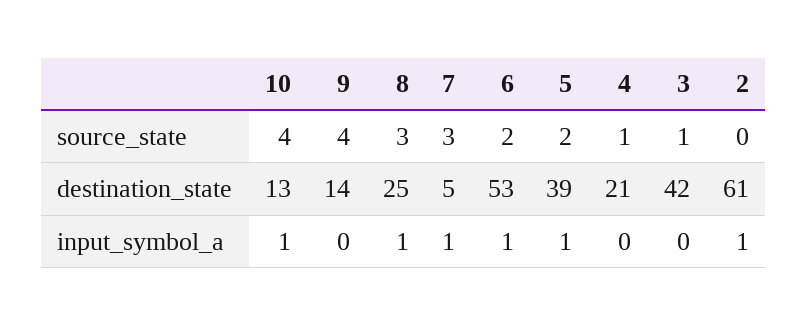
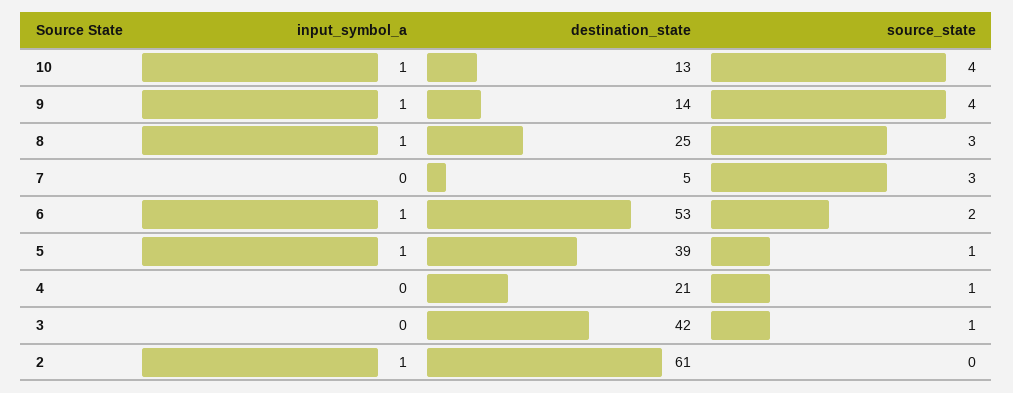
5, source_state: 2 -> 1
9, input_symbol_a: 0 -> 1
7, input_symbol_a: 1 -> 0

